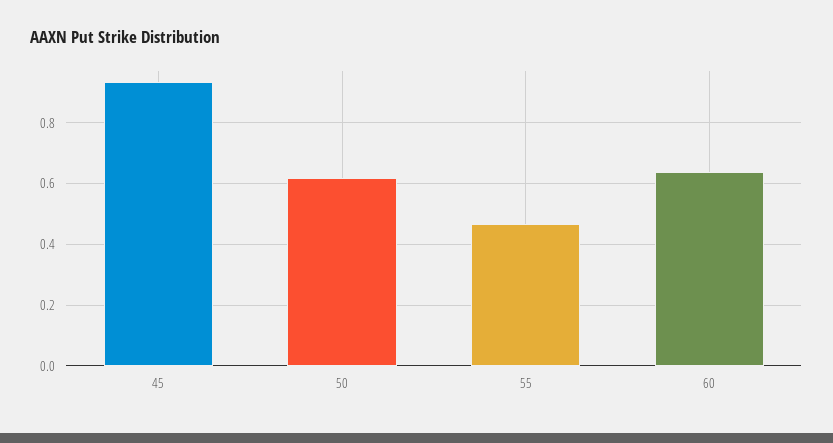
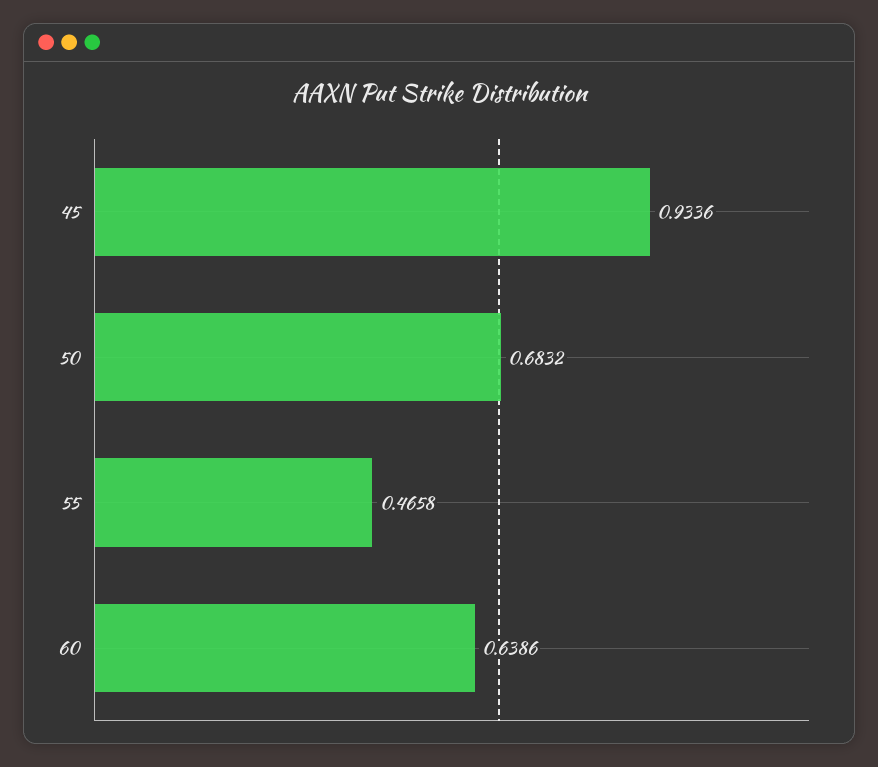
50: 0.62 -> 0.6832

